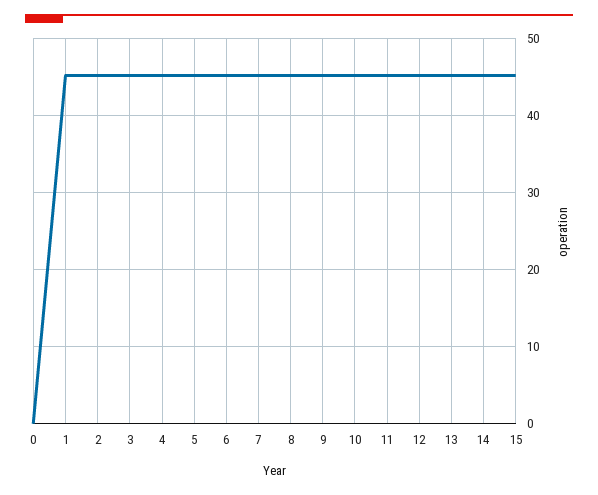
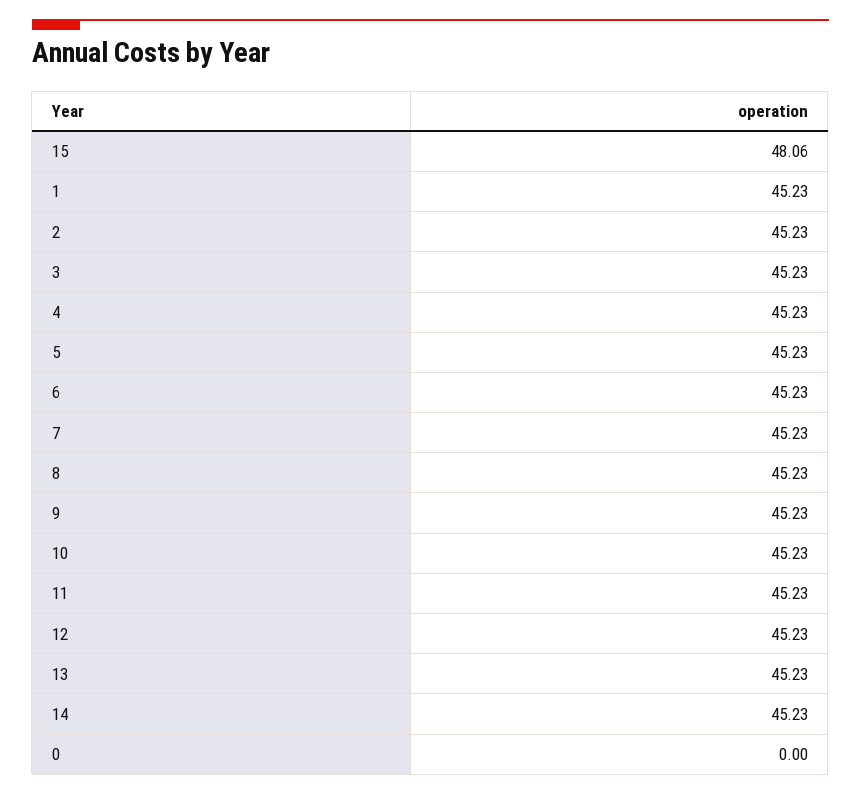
15: 45 -> 48.06

